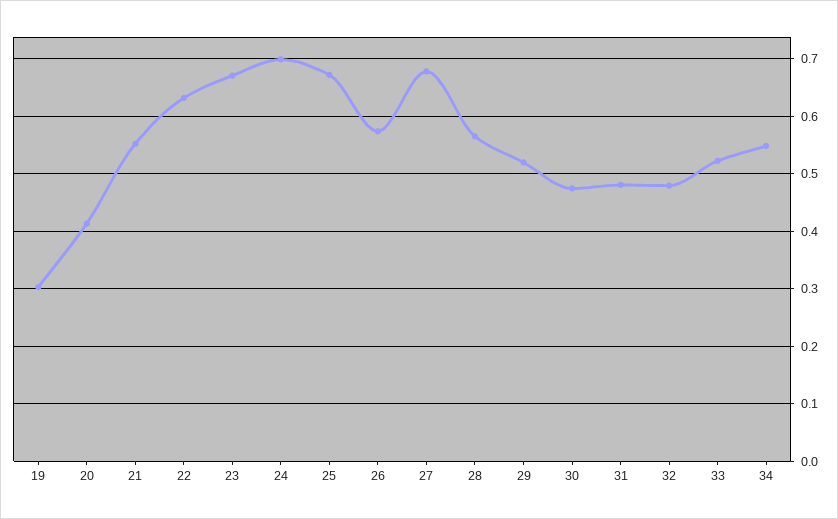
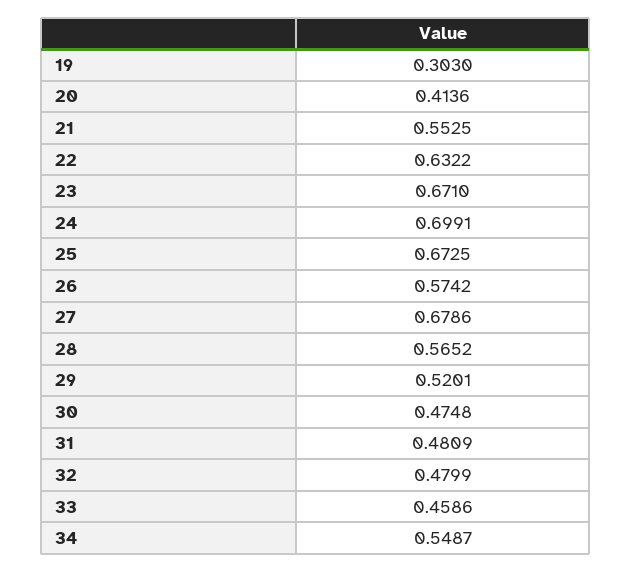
33: 0.52 -> 0.4586

